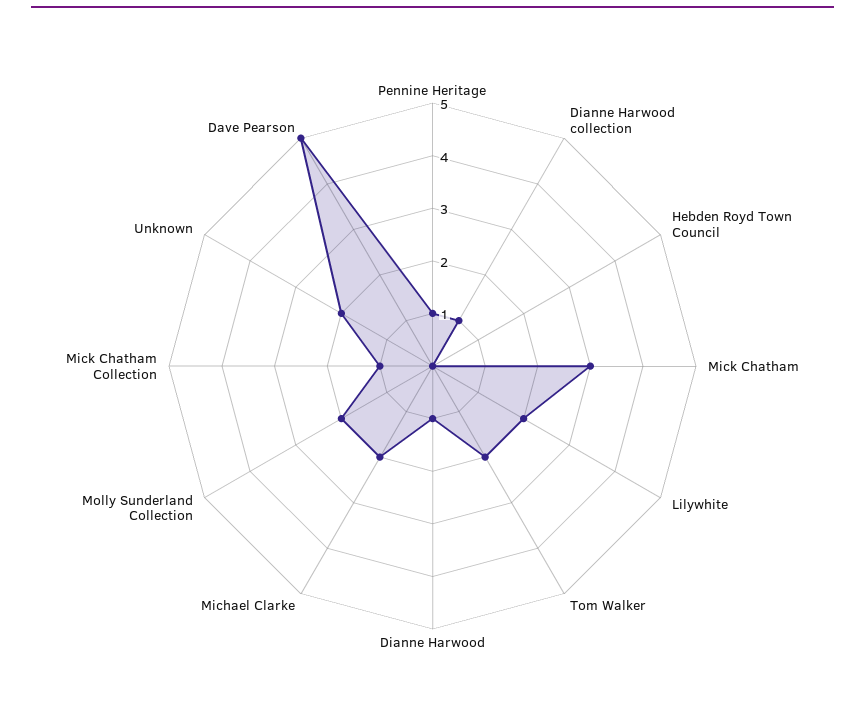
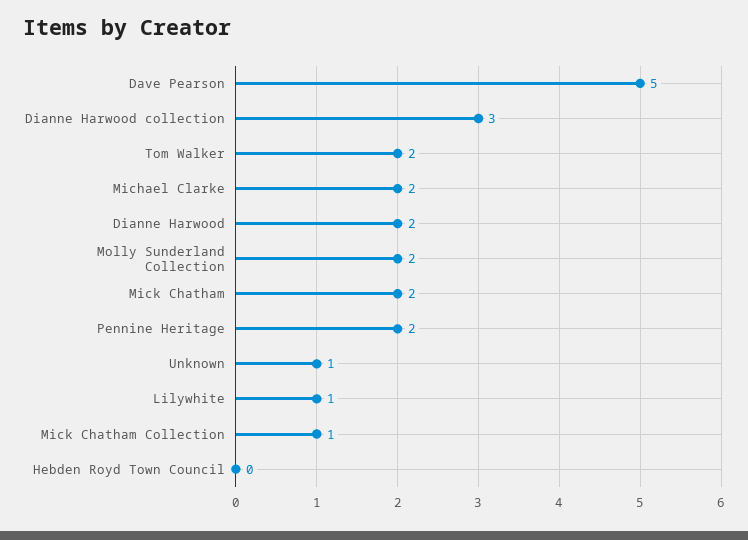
Pennine Heritage: 1 -> 2
Dianne Harwood collection: 1 -> 3
Mick Chatham: 3 -> 2
Lilywhite: 2 -> 1
Dianne Harwood: 1 -> 2
Unknown: 2 -> 1

